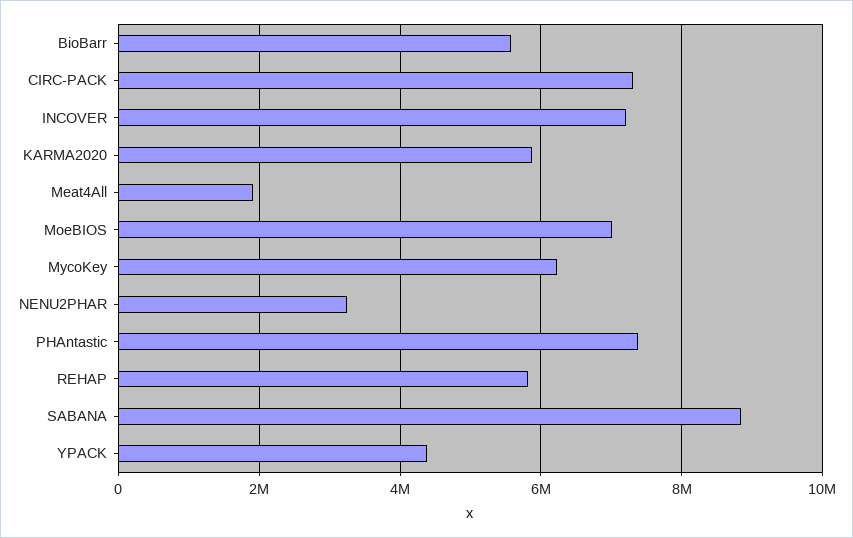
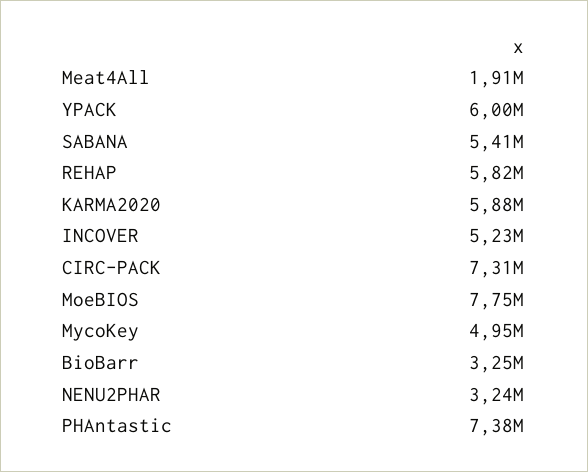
BioBarr: 5600000 -> 3250000
INCOVER: 7200000 -> 5230000
MoeBIOS: 7000000 -> 7750000
MycoKey: 6200000 -> 4950000
SABANA: 8800000 -> 5410000
YPACK: 4400000 -> 6000000

